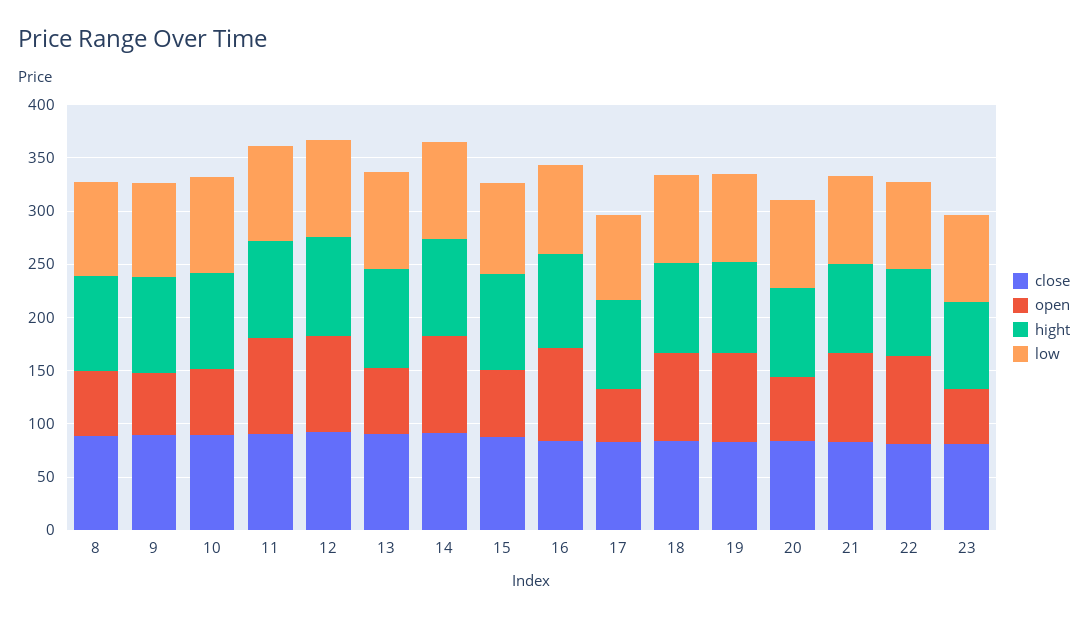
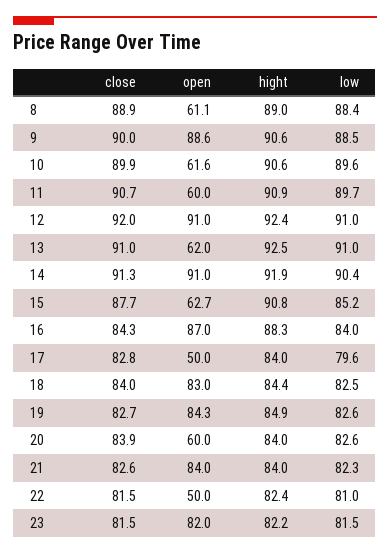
open, 9: 60 -> 88.6
open, 11: 90 -> 60
open, 22: 80 -> 50
open, 23: 50 -> 82

